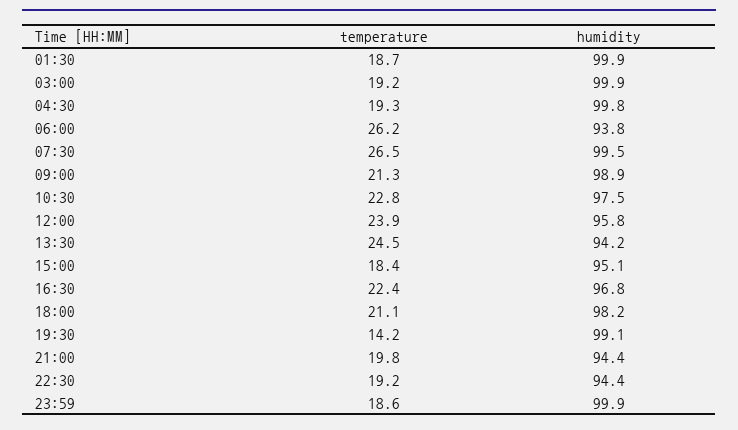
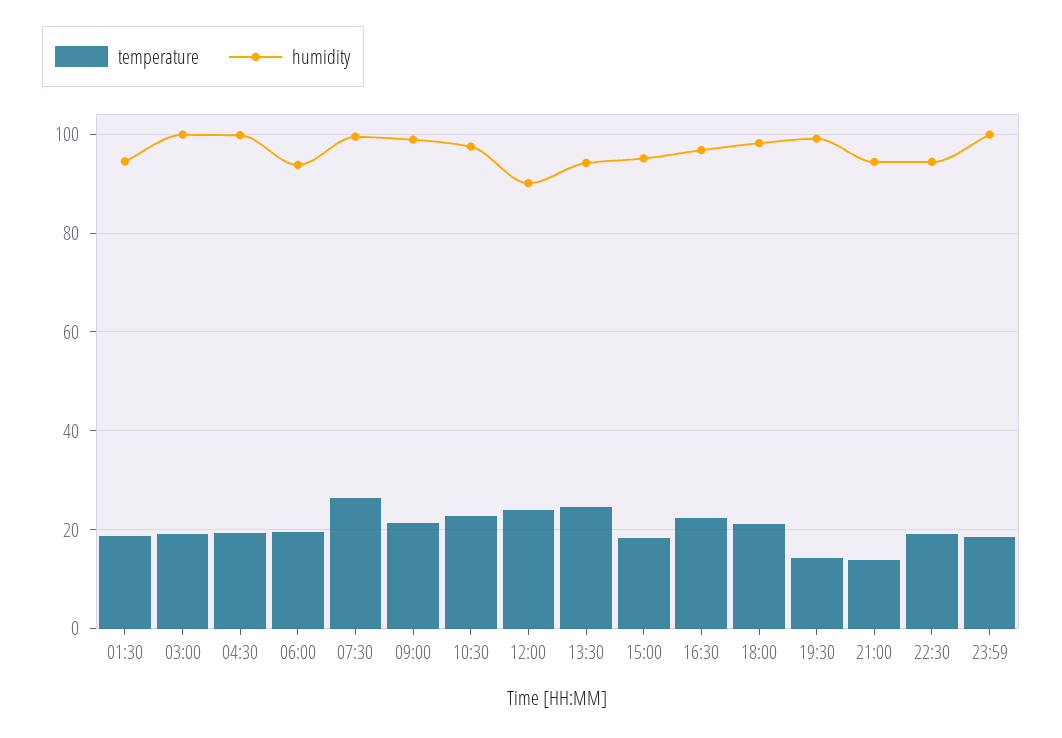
humidity, 01:30: 99.9 -> 94
temperature, 06:00: 26.2 -> 20
humidity, 12:00: 95.8 -> 90
temperature, 21:00: 19.8 -> 14

